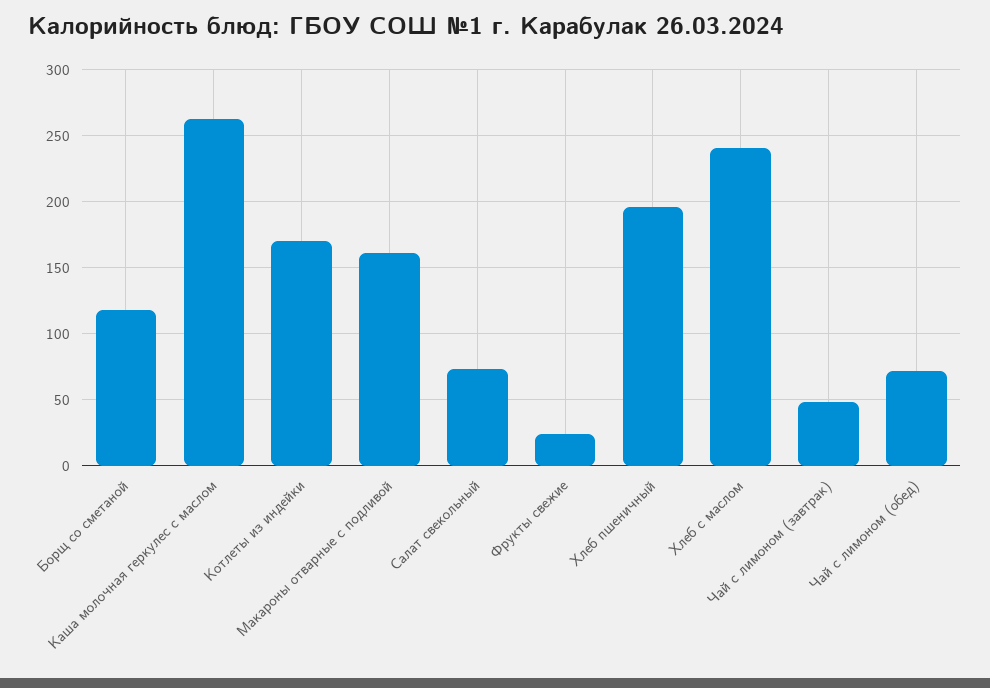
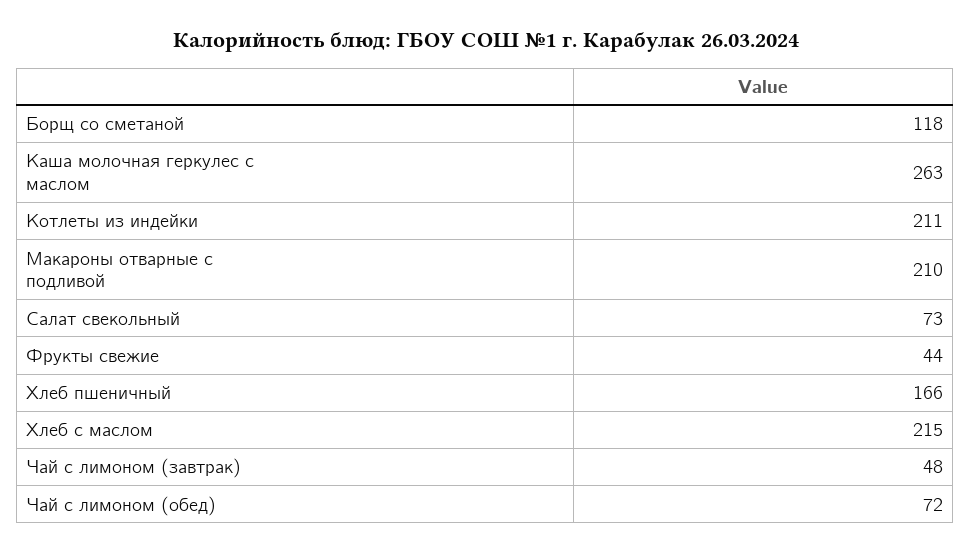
Котлеты из индейки: 170 -> 211
Макароны отварные с подливой: 160 -> 210
Фрукты свежие: 25 -> 44
Хлеб пшеничный: 195 -> 166
Хлеб с маслом: 240 -> 215

